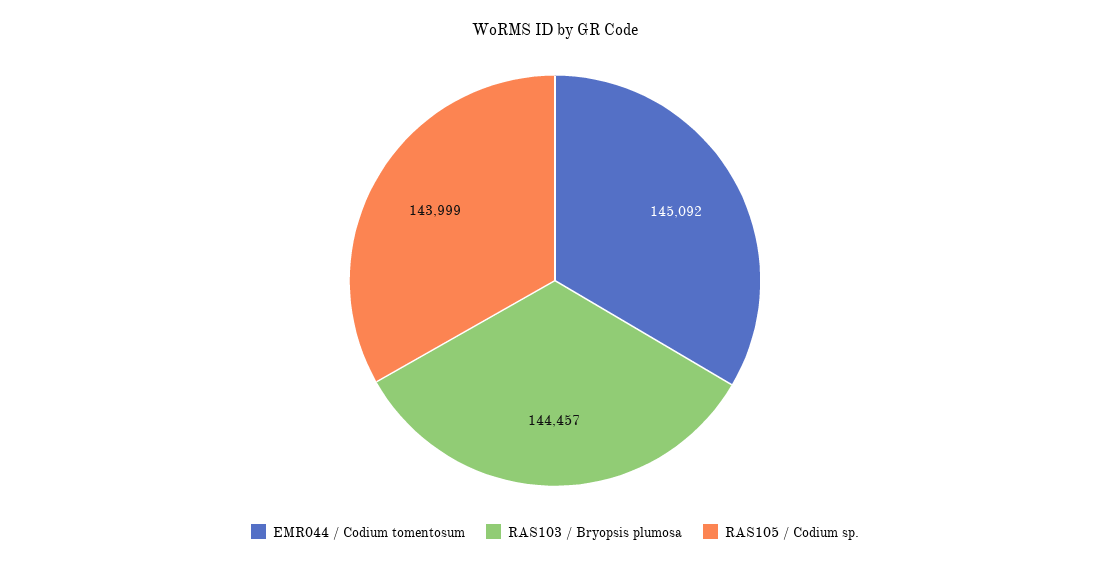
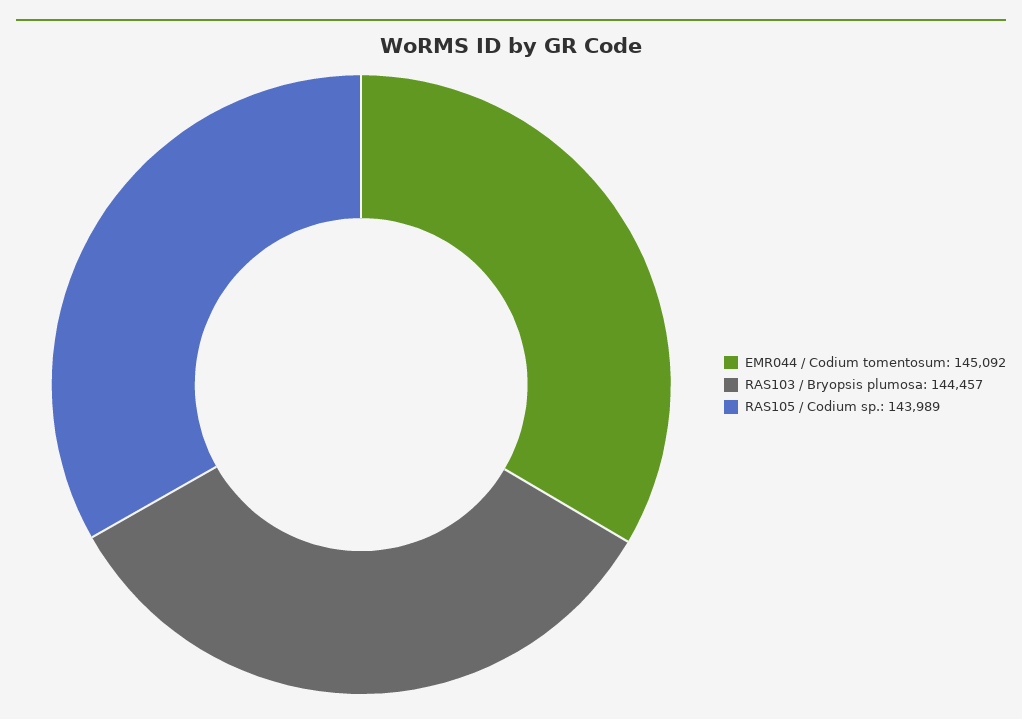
RAS105 / Codium sp.: 143999 -> 143989

